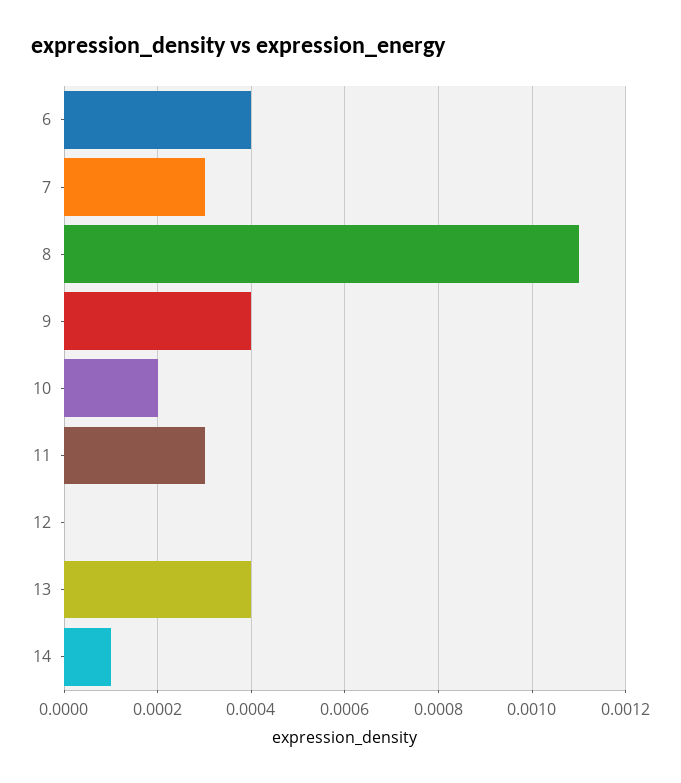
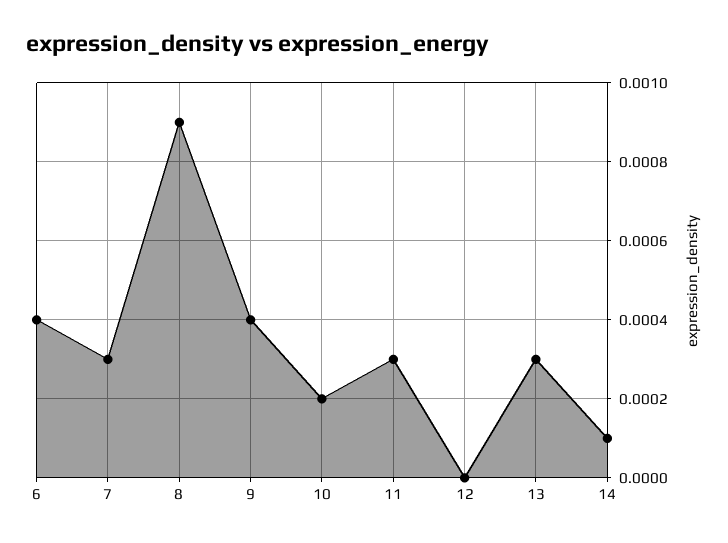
8: 0.0011 -> 0.0009
13: 0.0004 -> 0.0003

